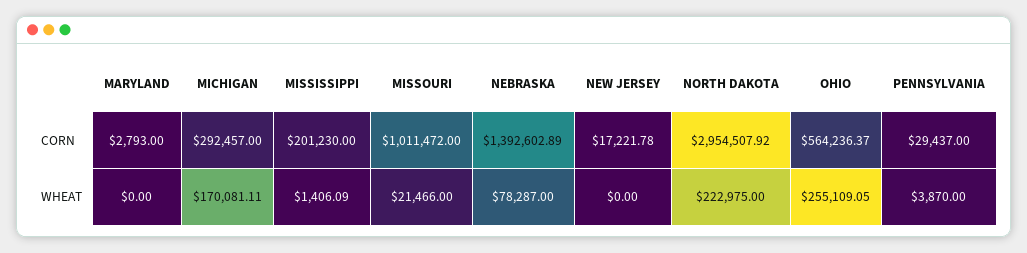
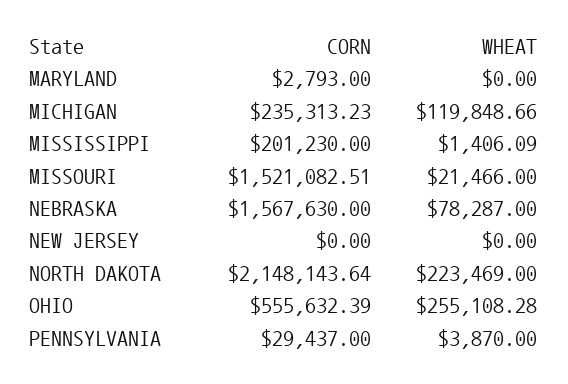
MICHIGAN, CORN: 292457 -> 235313.23
MISSOURI, CORN: 1011472 -> 1521082.51
NEBRASKA, CORN: 1392602.89 -> 1567630
NEW JERSEY, CORN: 17221.78 -> 0
NORTH DAKOTA, CORN: 2954507.92 -> 2148143.64
OHIO, CORN: 564236.37 -> 555632.39
MICHIGAN, WHEAT: 170081.11 -> 119848.66
NORTH DAKOTA, WHEAT: 222975 -> 223469
OHIO, WHEAT: 255109.05 -> 255108.28

